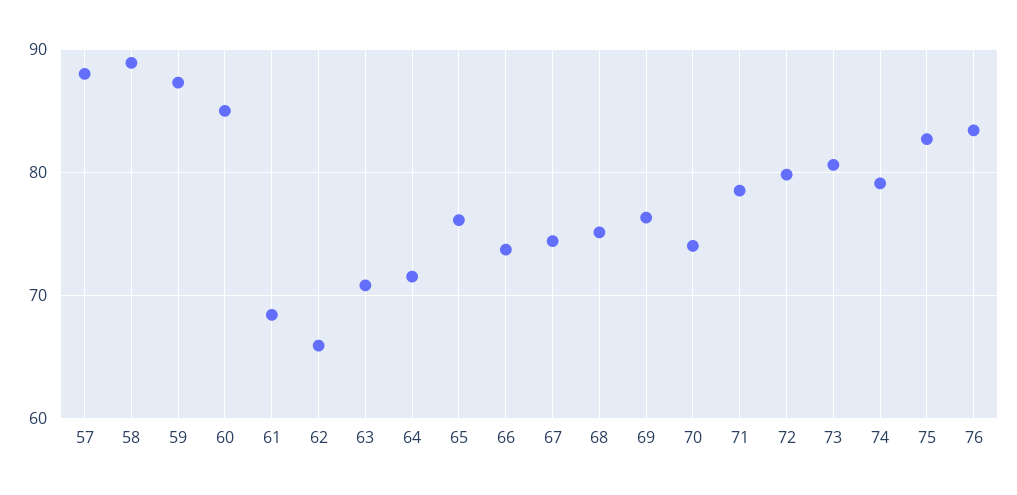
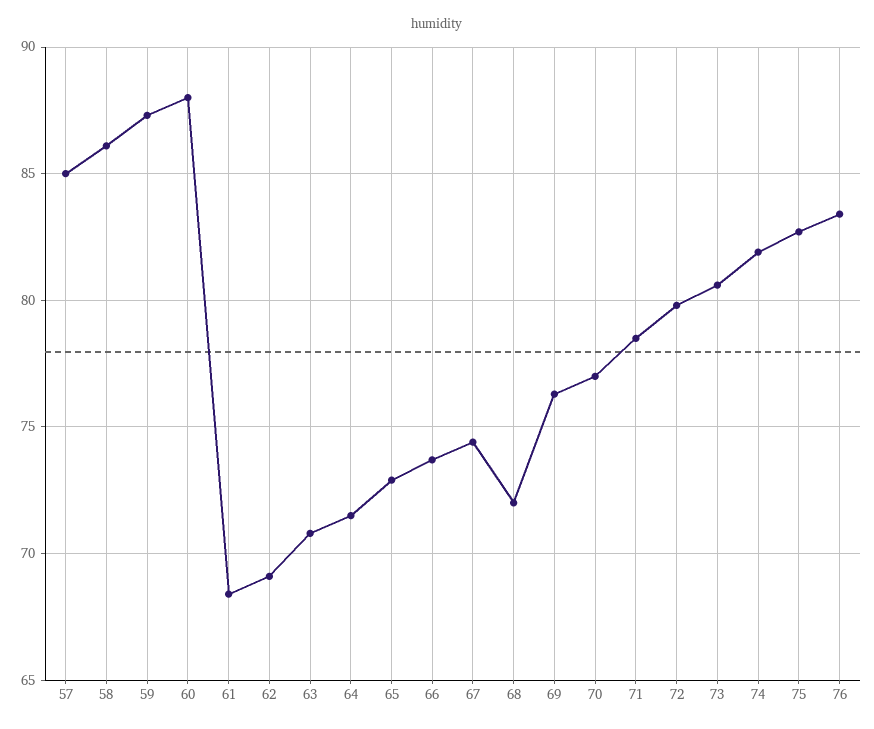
57: 88 -> 85
58: 89 -> 86
60: 85 -> 88
62: 66 -> 69
65: 76 -> 73
68: 75 -> 72
70: 74 -> 77
74: 79 -> 82

